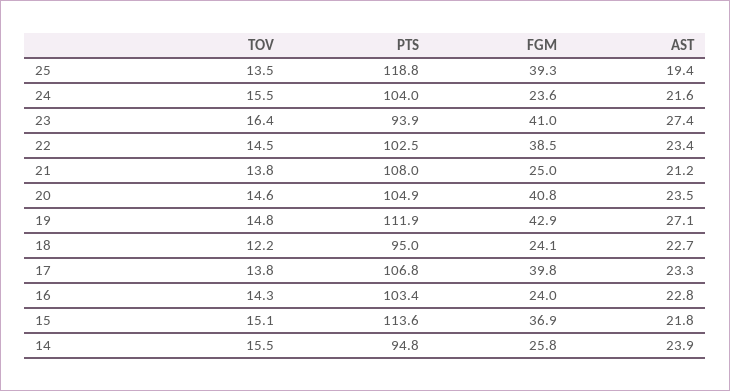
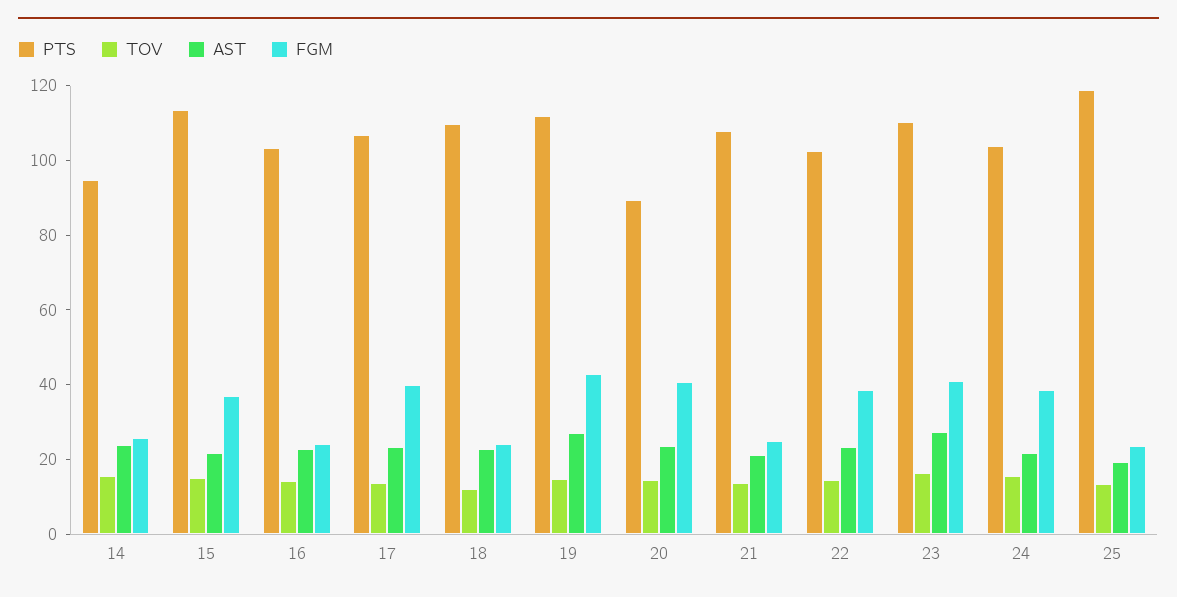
FGM, 25: 39.3 -> 25
FGM, 24: 23.6 -> 40
PTS, 23: 93.9 -> 110
PTS, 20: 104.9 -> 90
PTS, 18: 95 -> 110

